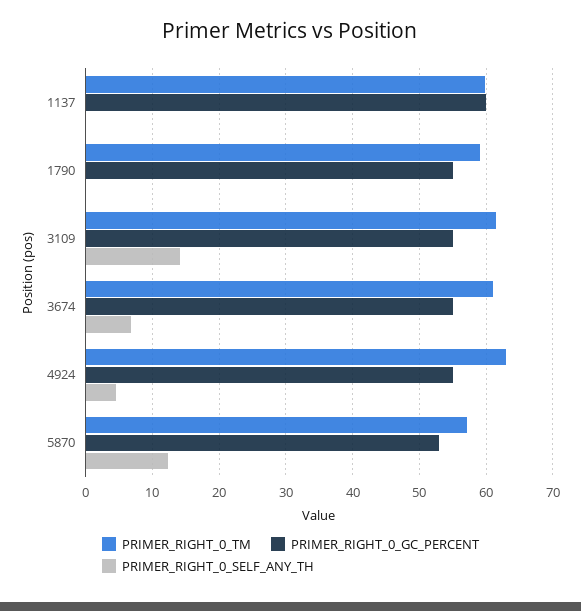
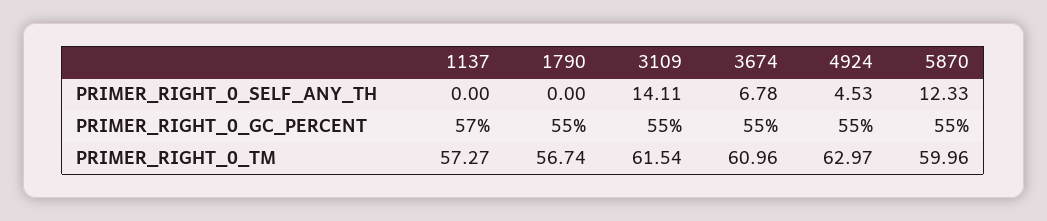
PRIMER_RIGHT_0_TM, 1137: 60 -> 57.27
PRIMER_RIGHT_0_GC_PERCENT, 1137: 60 -> 57
PRIMER_RIGHT_0_TM, 1790: 59 -> 56.74
PRIMER_RIGHT_0_TM, 5870: 57 -> 59.96
PRIMER_RIGHT_0_GC_PERCENT, 5870: 53 -> 55

